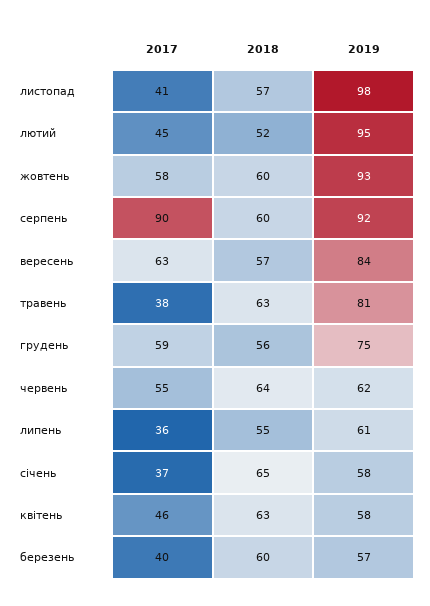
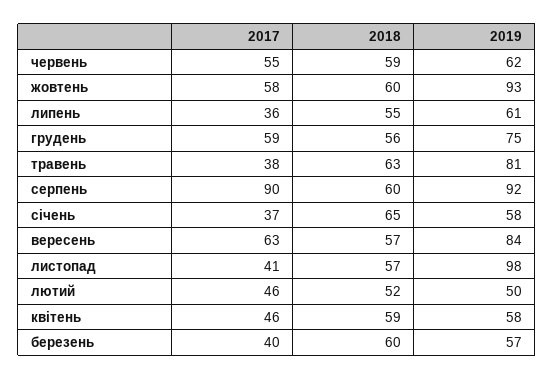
2017, лютий: 45 -> 46
2019, лютий: 95 -> 50
2018, червень: 64 -> 59
2018, квітень: 63 -> 59

